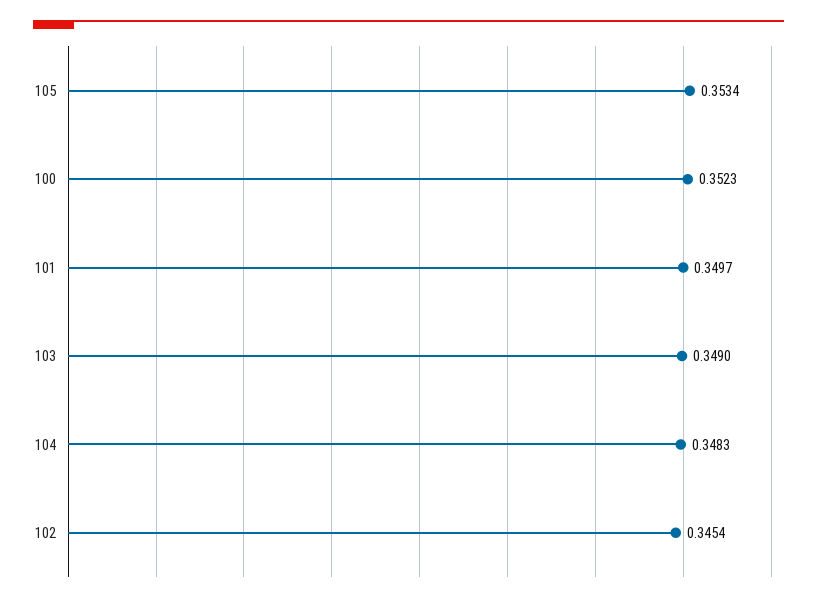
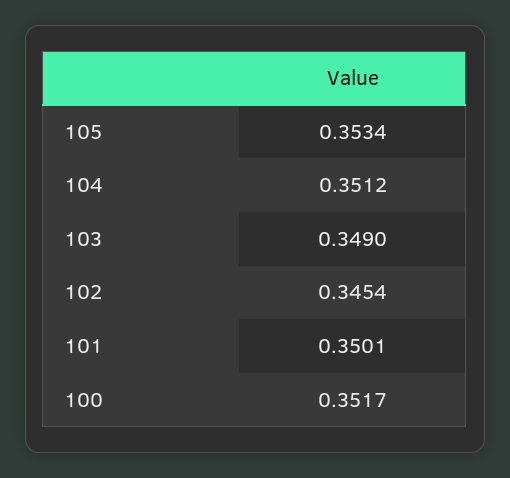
100: 0.3523 -> 0.3517
101: 0.3497 -> 0.3501
104: 0.3483 -> 0.3512

